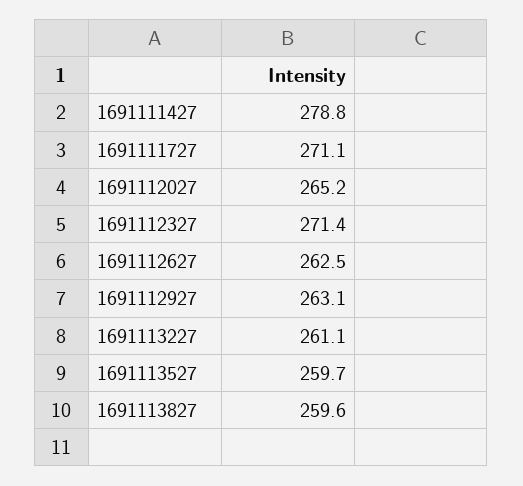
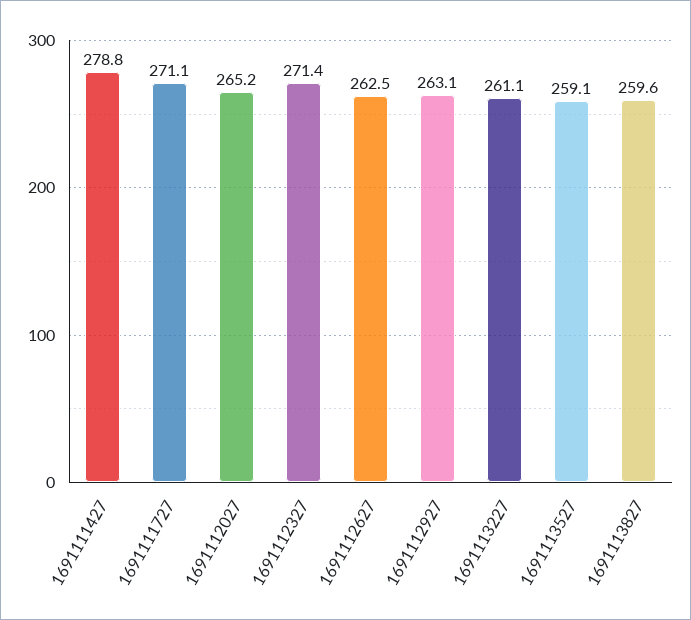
1691113527: 259.7 -> 259.1

